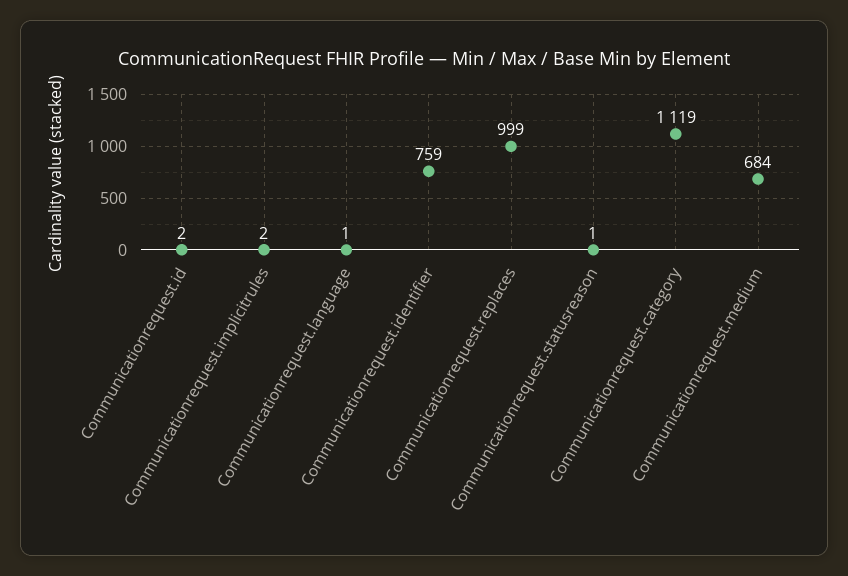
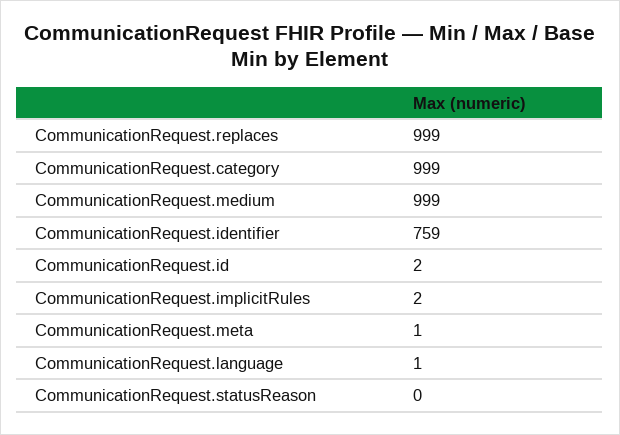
Communicationrequest.statusreason: 1 -> 0
Communicationrequest.category: 1119 -> 999
Communicationrequest.medium: 684 -> 999
CommunicationRequest.meta: none -> 1

